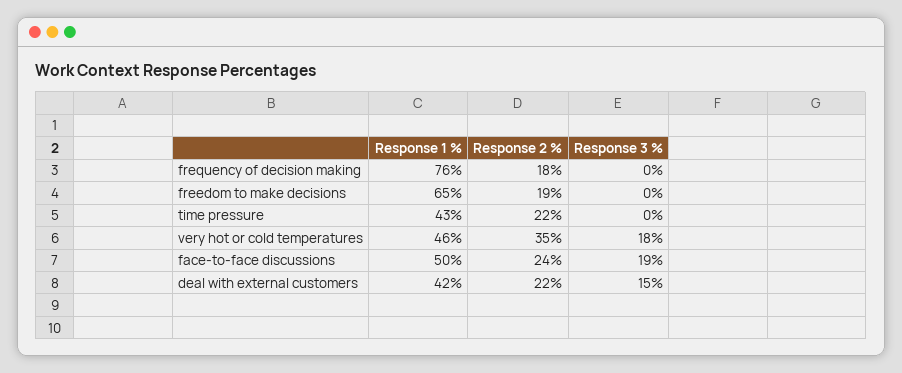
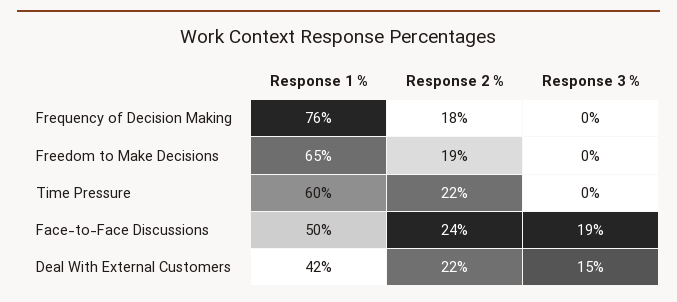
Response 1 %, time pressure: 43 -> 60
Response 1 %, very hot or cold temperatures: 46 -> none
Response 2 %, very hot or cold temperatures: 35 -> none
Response 3 %, very hot or cold temperatures: 18 -> none

